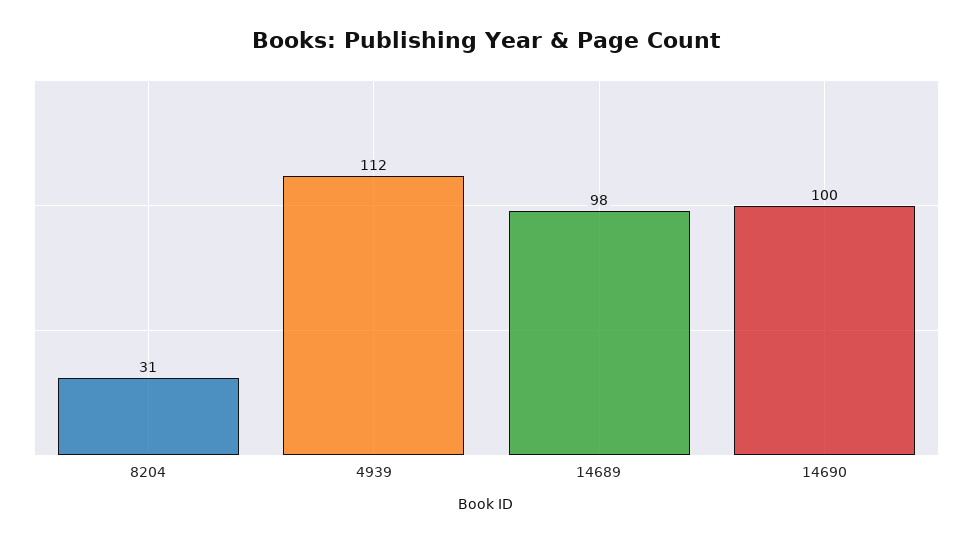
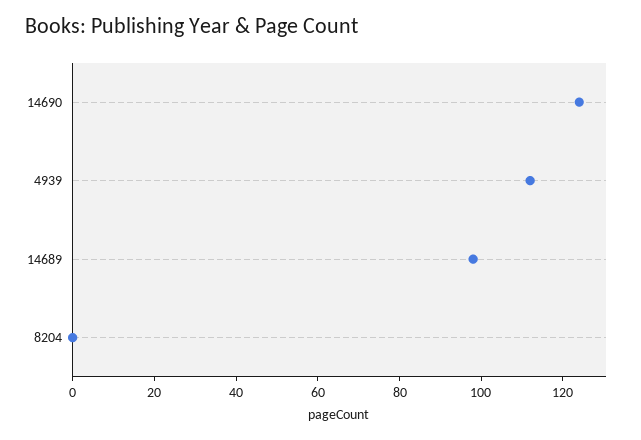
8204: 31 -> 0
14690: 100 -> 125

